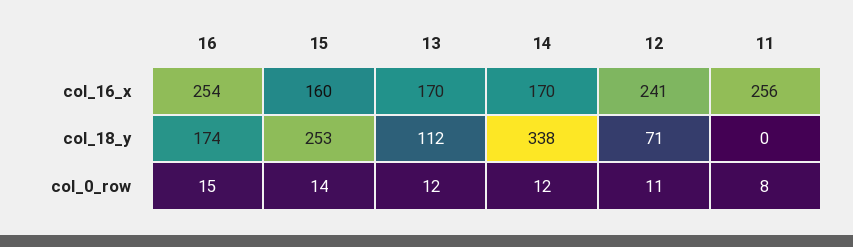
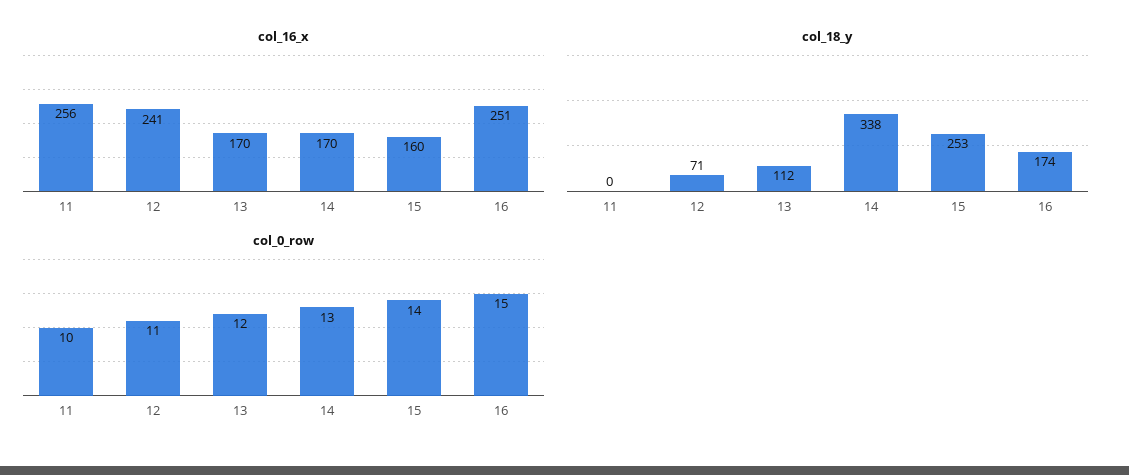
col_16_x, 16: 254 -> 251
col_0_row, 14: 12 -> 13
col_0_row, 11: 8 -> 10

